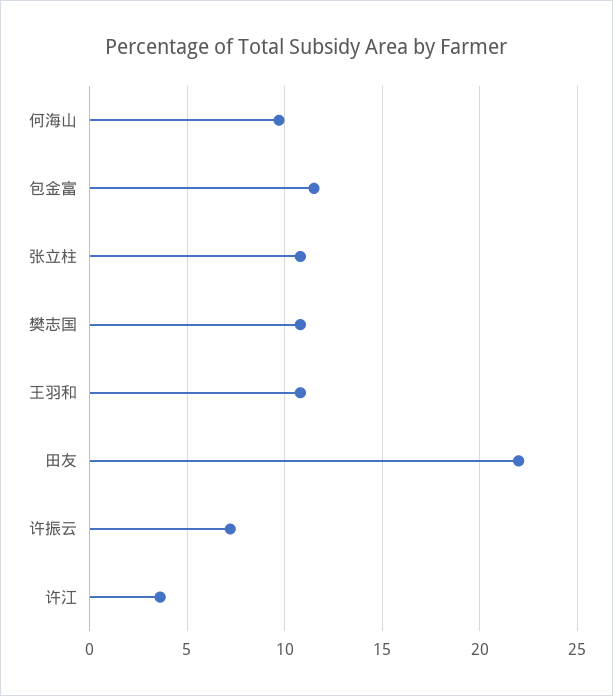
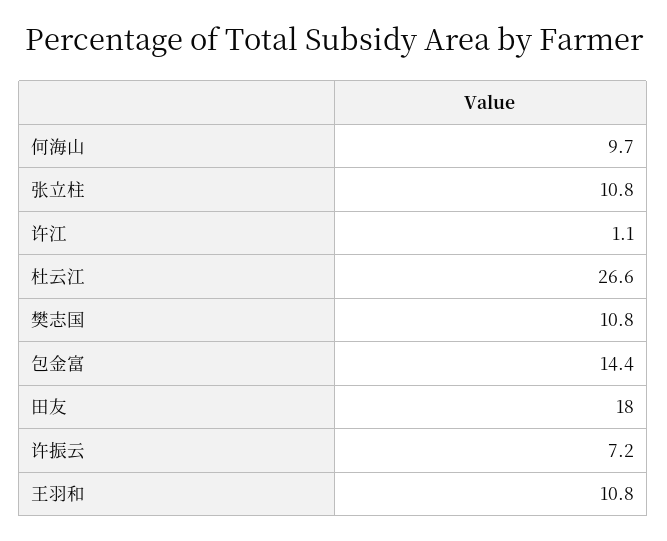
包金富: 11.5 -> 14.4
田友: 22 -> 18
许江: 3.5 -> 1.1
杜云江: none -> 26.6

